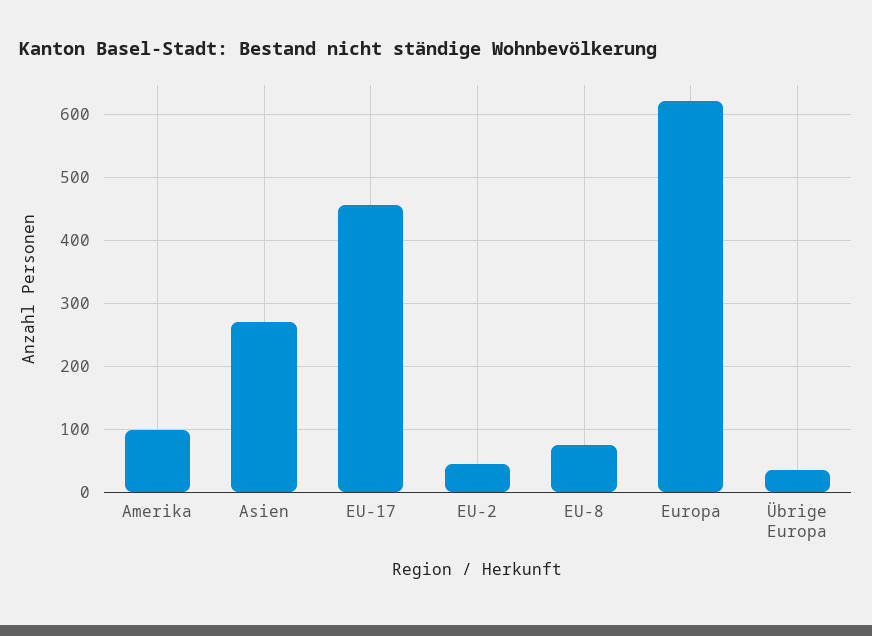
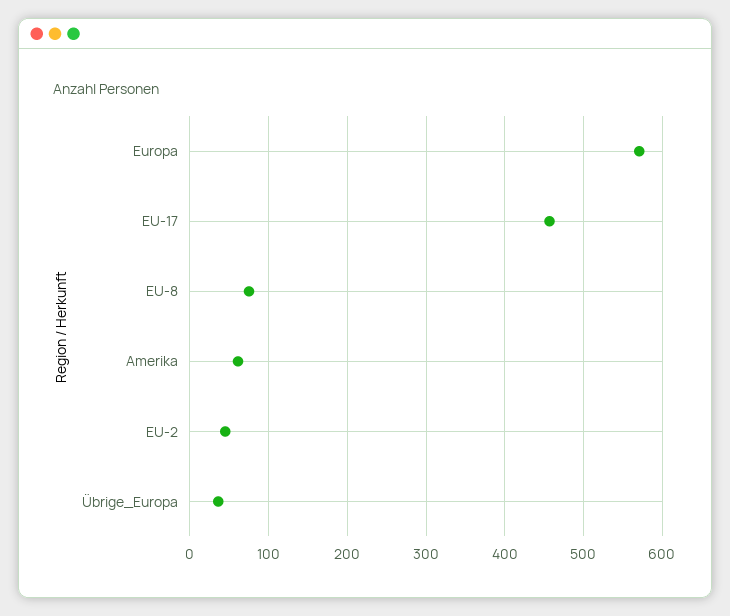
Amerika: 100 -> 60
Asien: 270 -> none
Europa: 620 -> 570

